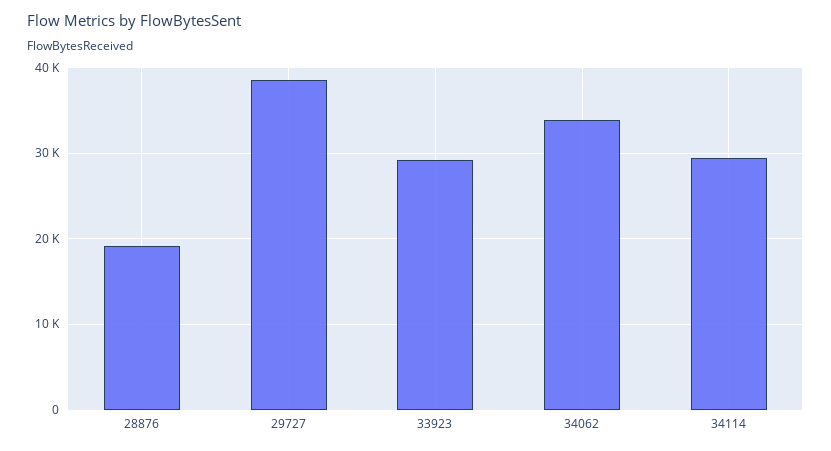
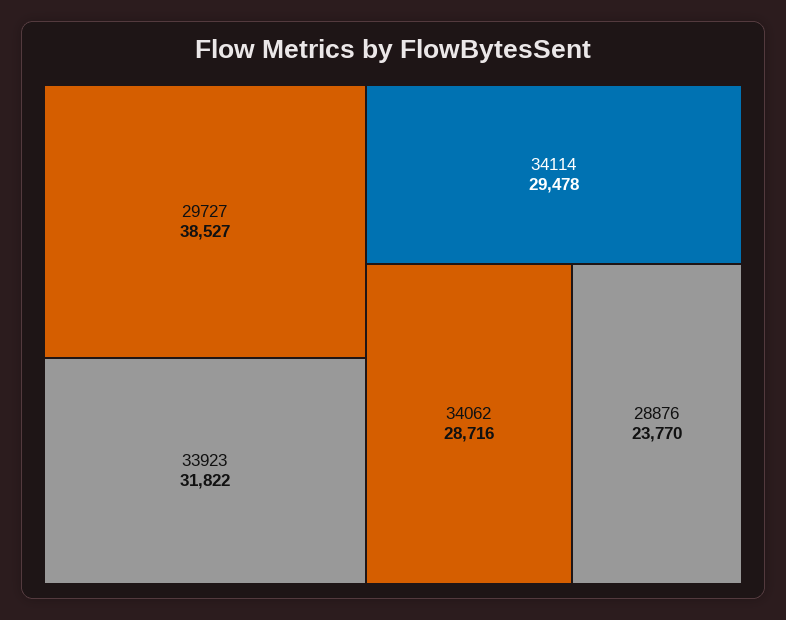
28876: 19000 -> 23770
33923: 29000 -> 31822
34062: 34000 -> 28716

